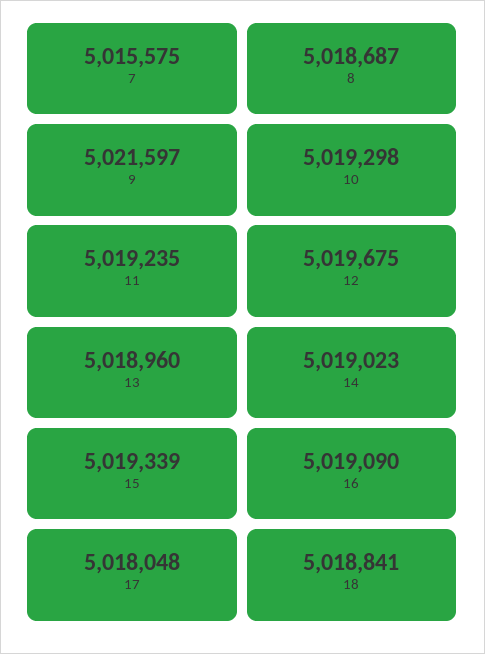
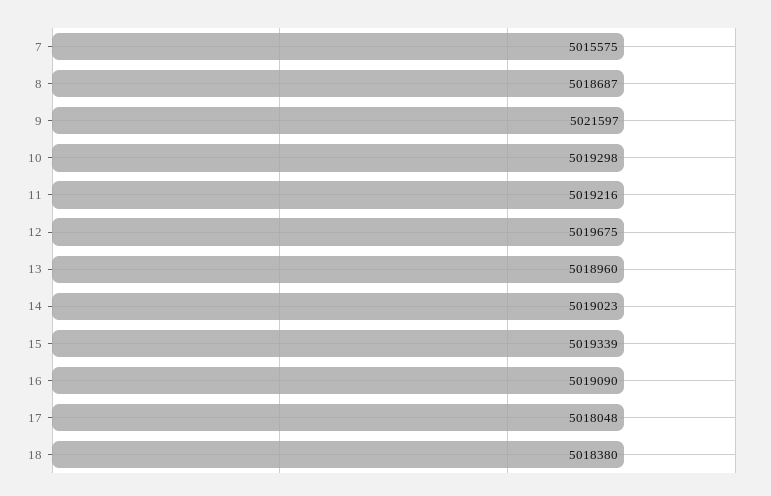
11: 5019235 -> 5019216
18: 5018841 -> 5018380

